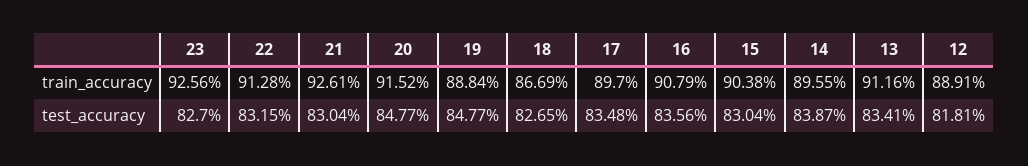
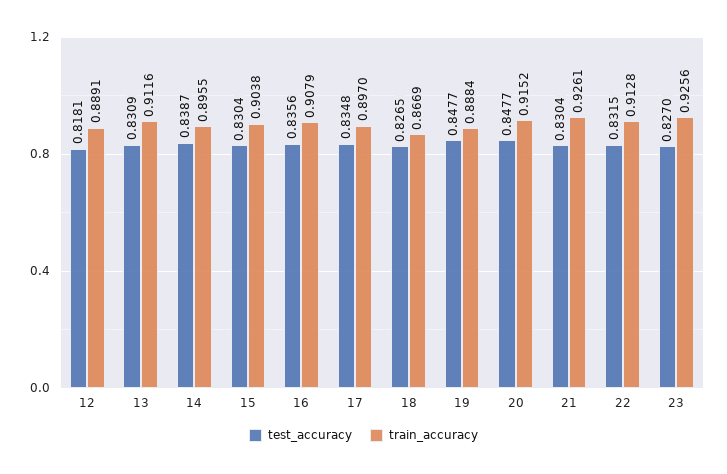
test_accuracy, 13: 0.8341 -> 0.8309

